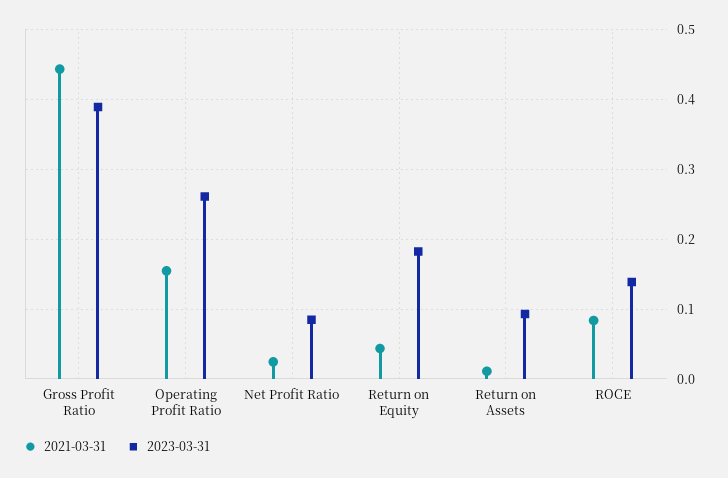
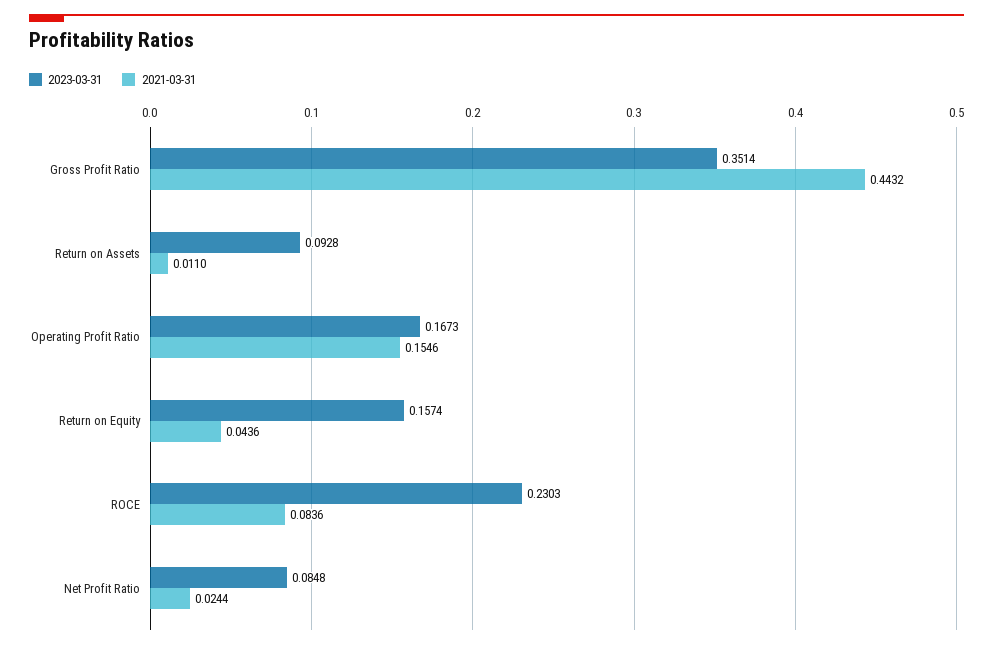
2023-03-31, Gross Profit Ratio: 0.39 -> 0.3514
2023-03-31, Operating Profit Ratio: 0.26 -> 0.1673
2023-03-31, Return on Equity: 0.18 -> 0.1574
2023-03-31, ROCE: 0.14 -> 0.2303

